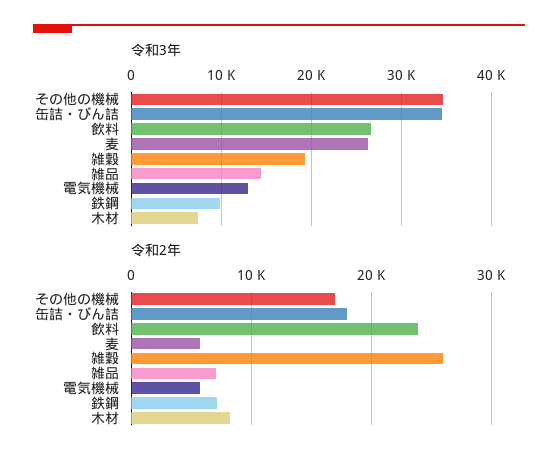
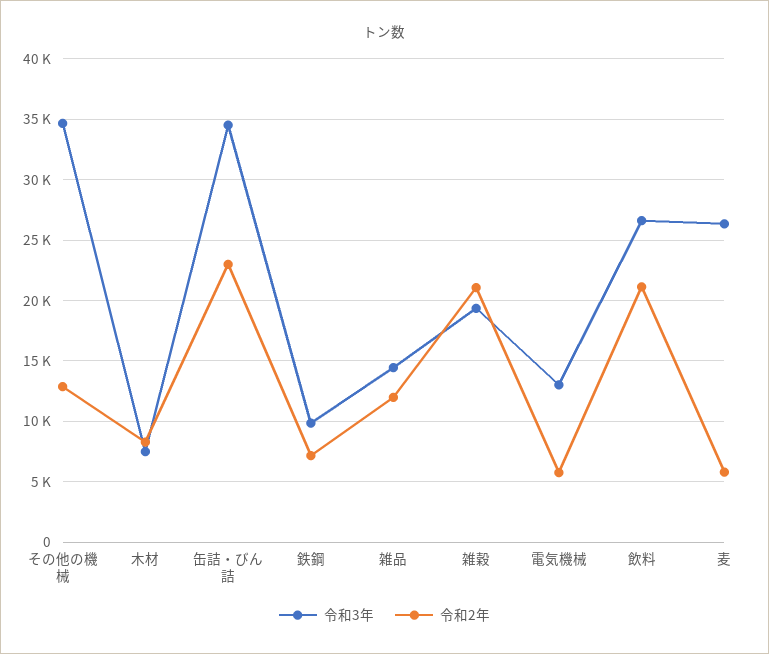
令和2年, その他の機械: 17000 -> 13000
令和2年, 缶詰・びん詰: 18000 -> 23000
令和2年, 飲料: 24000 -> 21000
令和2年, 雑穀: 26000 -> 21000
令和2年, 雑品: 7000 -> 12000

